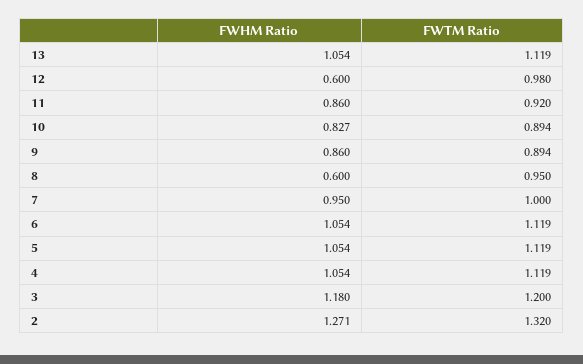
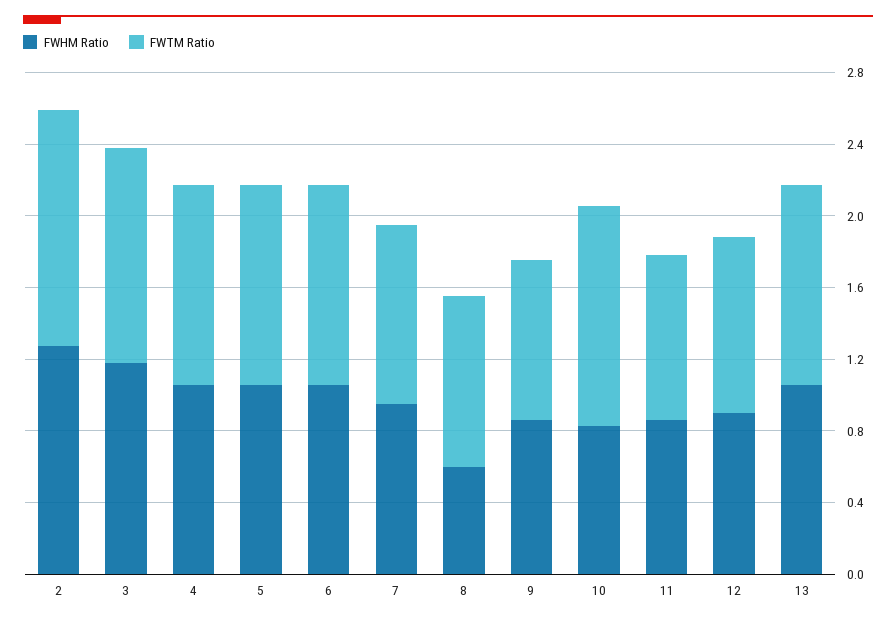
FWHM Ratio, 12: 0.6 -> 0.9
FWTM Ratio, 10: 0.894 -> 1.2

